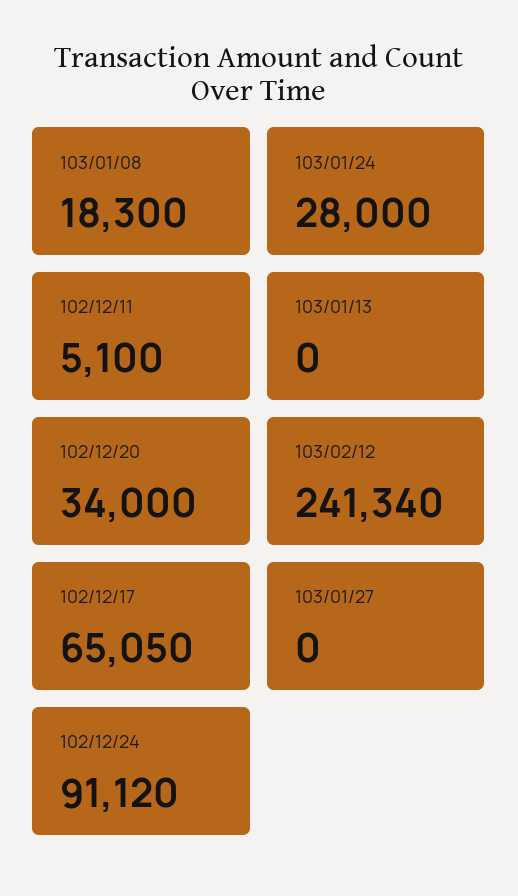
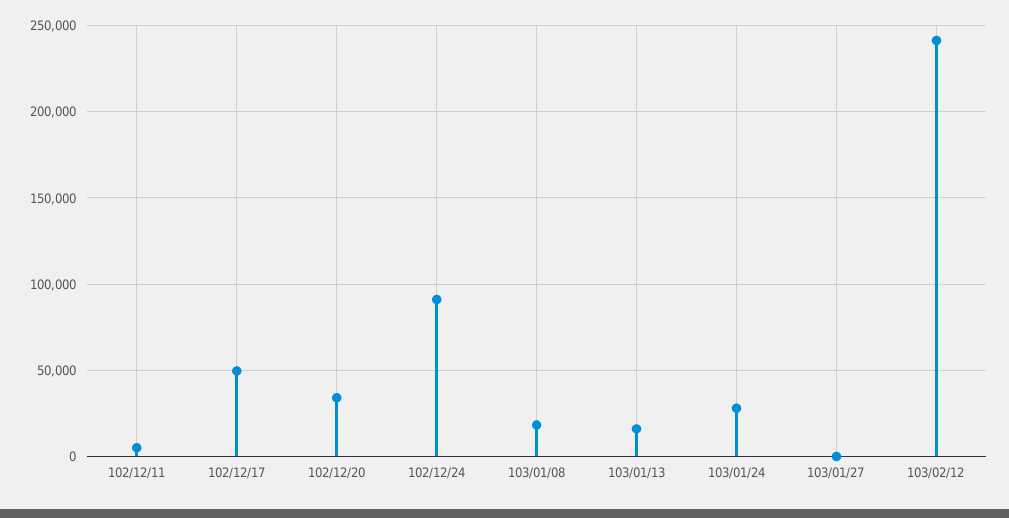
103/01/13: 0 -> 15000
102/12/17: 65050 -> 50000

